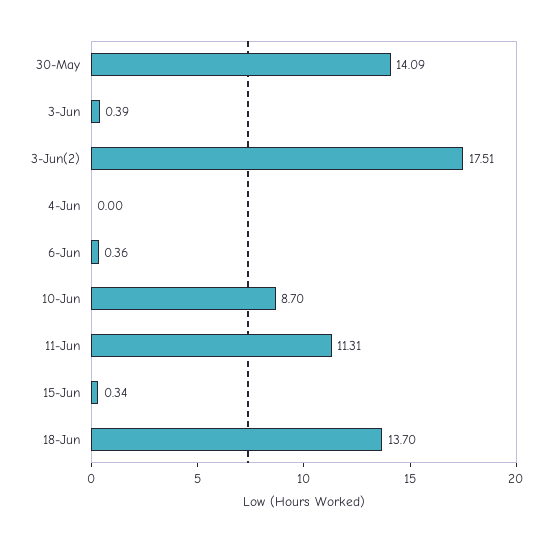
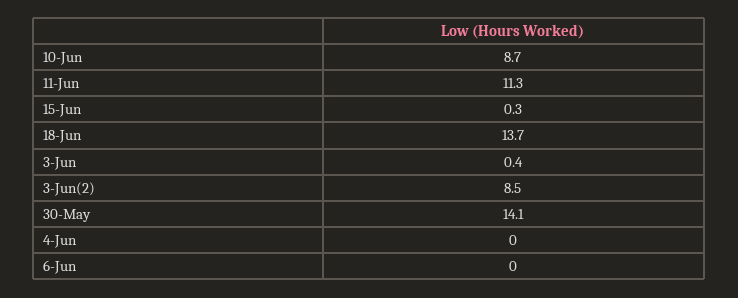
3-Jun(2): 17.51 -> 8.5
6-Jun: 0.36 -> 0

